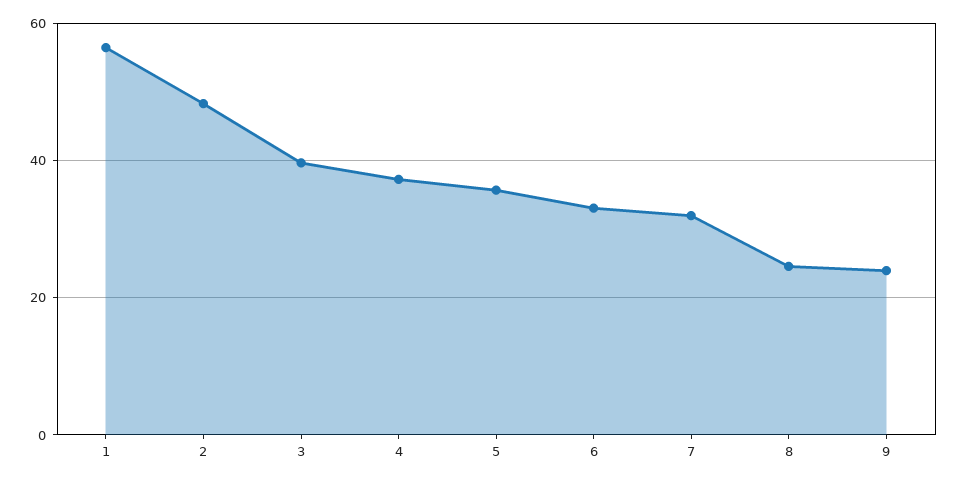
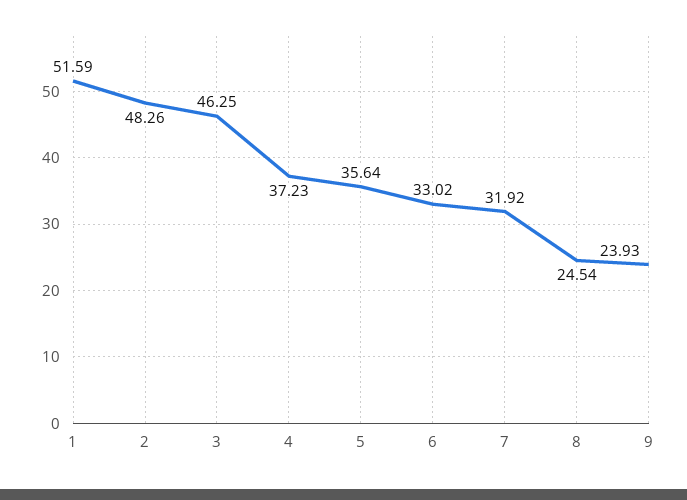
1: 56 -> 51.59
3: 40 -> 46.25

